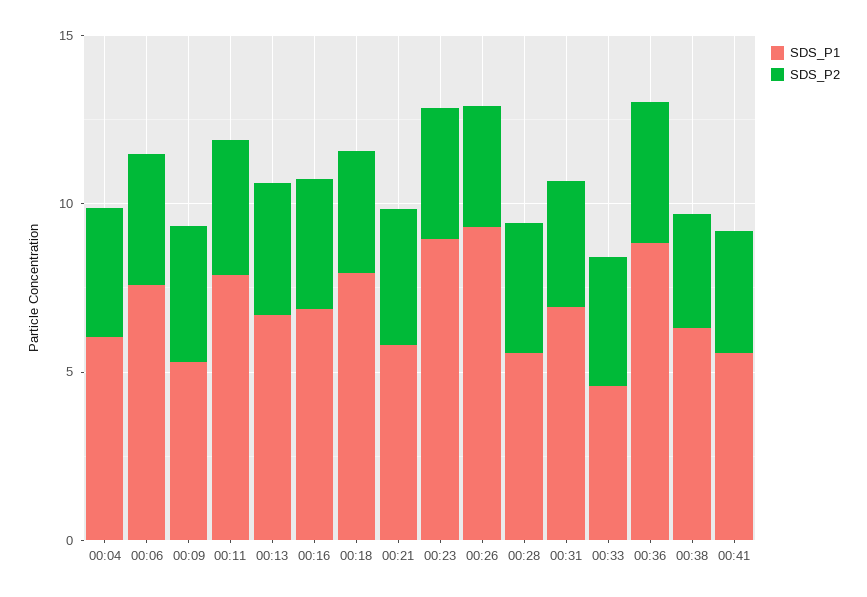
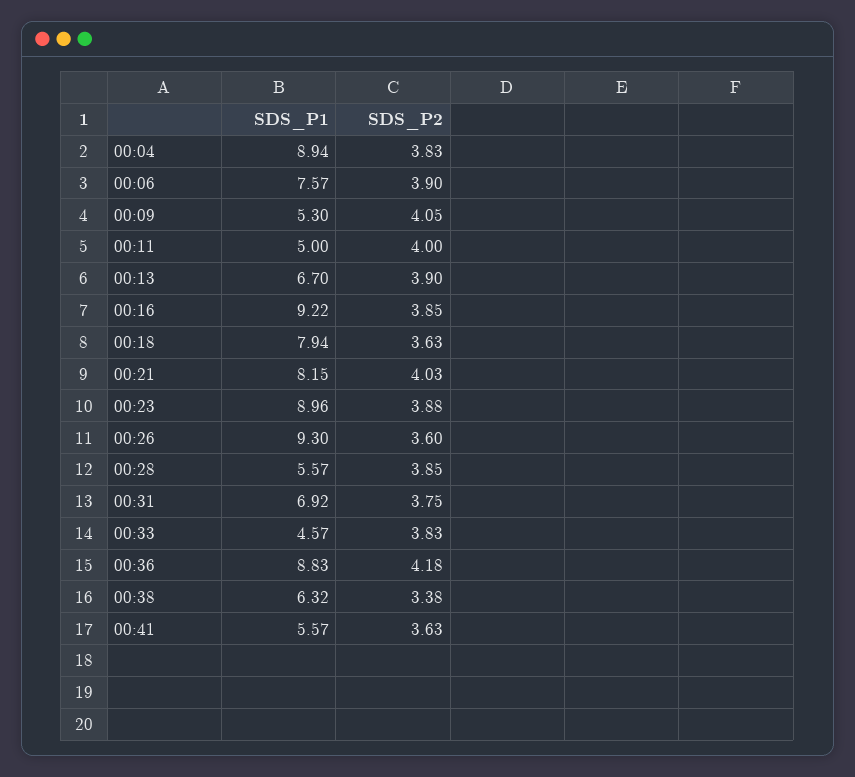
SDS_P1, 00:04: 6 -> 8.94
SDS_P1, 00:11: 8 -> 5
SDS_P1, 00:16: 7 -> 9.22
SDS_P1, 00:21: 6 -> 8.15

